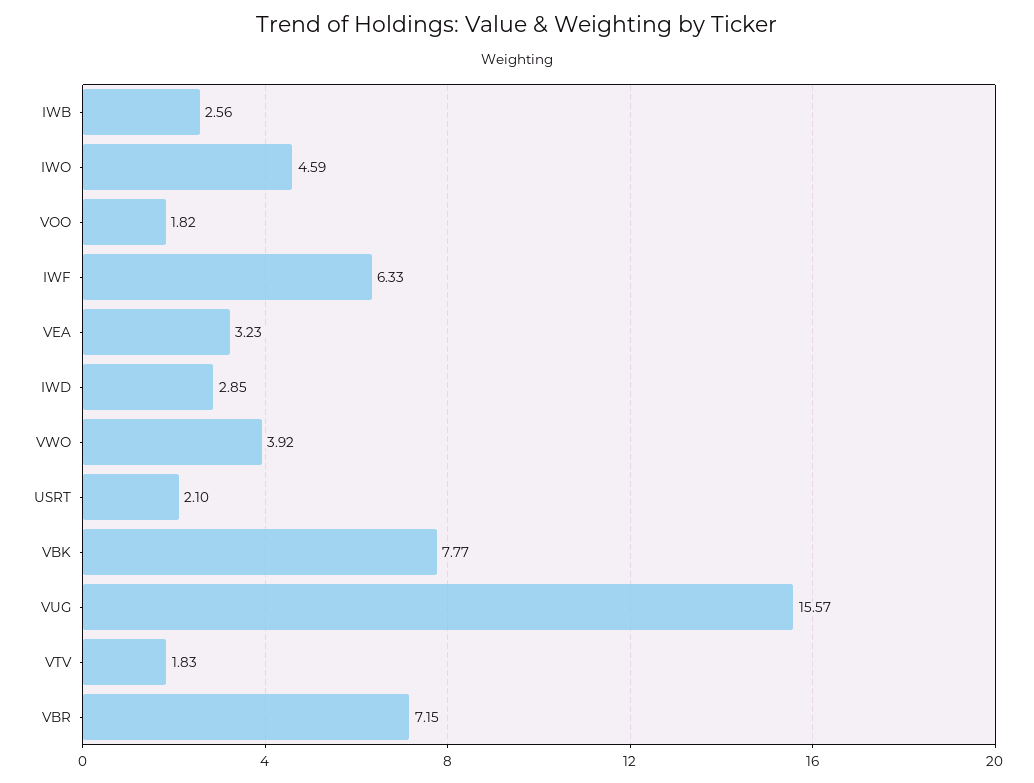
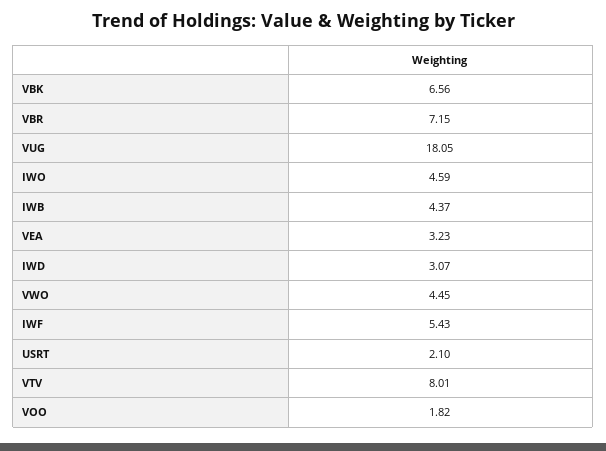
IWB: 2.56 -> 4.37
IWF: 6.33 -> 5.43
IWD: 2.85 -> 3.07
VWO: 3.92 -> 4.45
VBK: 7.77 -> 6.56
VUG: 15.57 -> 18.05
VTV: 1.83 -> 8.01

